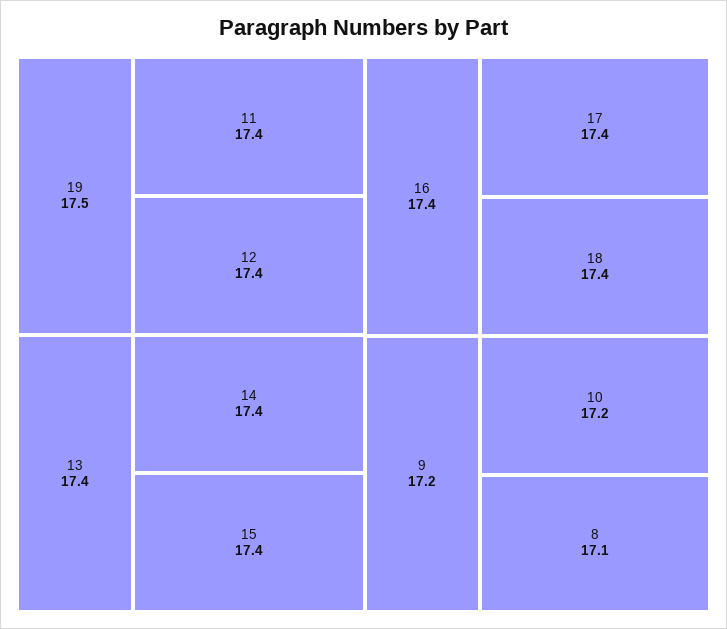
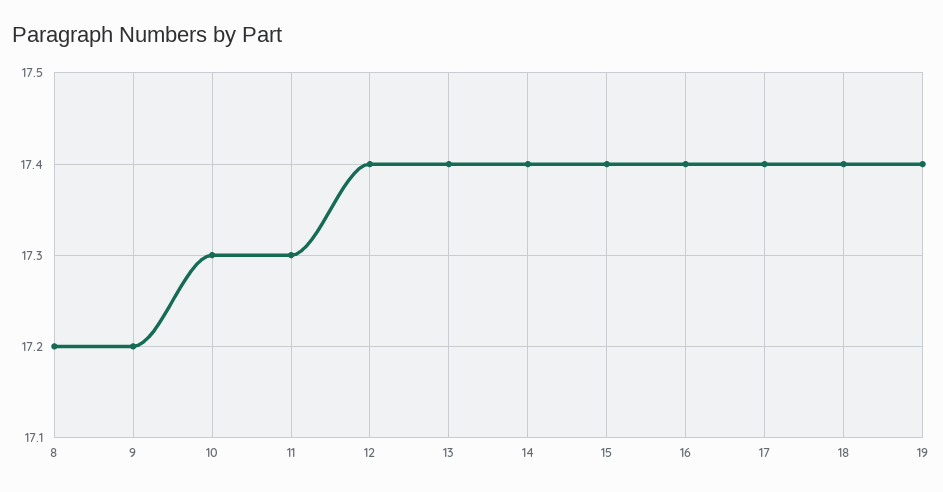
19: 17.5 -> 17.4
11: 17.4 -> 17.3
10: 17.2 -> 17.3
8: 17.1 -> 17.2

